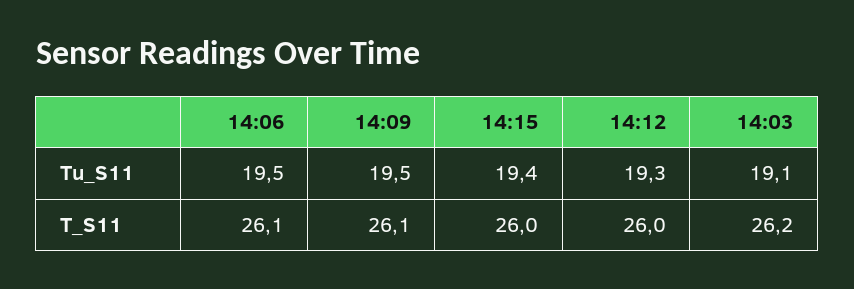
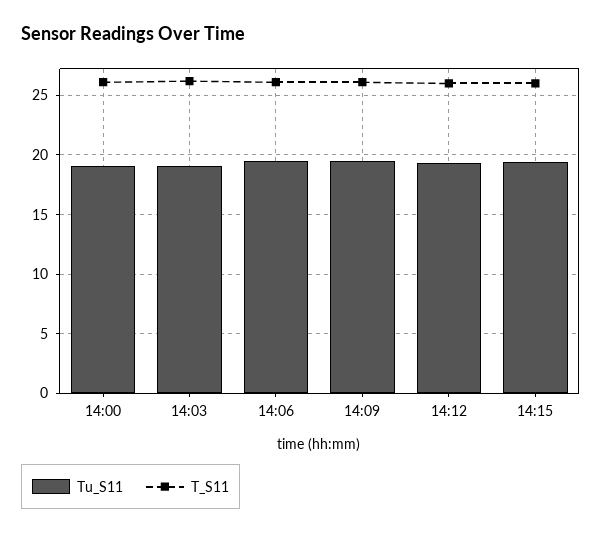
Tu_S11, 14:00: none -> 19
T_S11, 14:00: none -> 26

